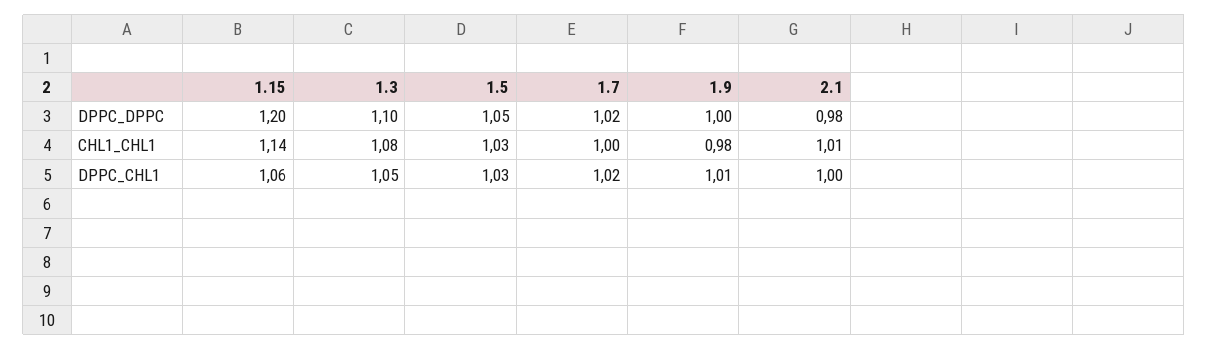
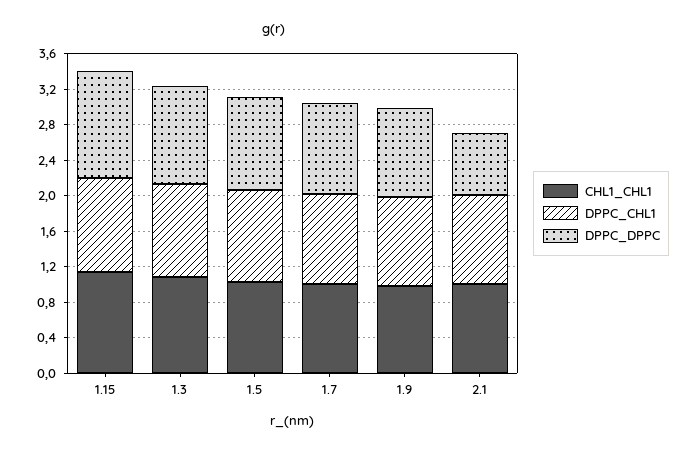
DPPC_DPPC, 2.1: 0.98 -> 0.7

